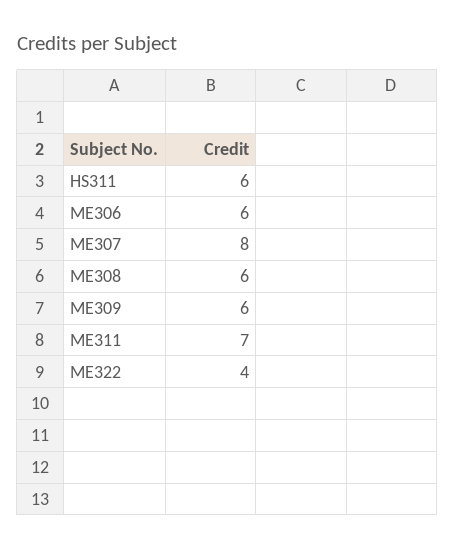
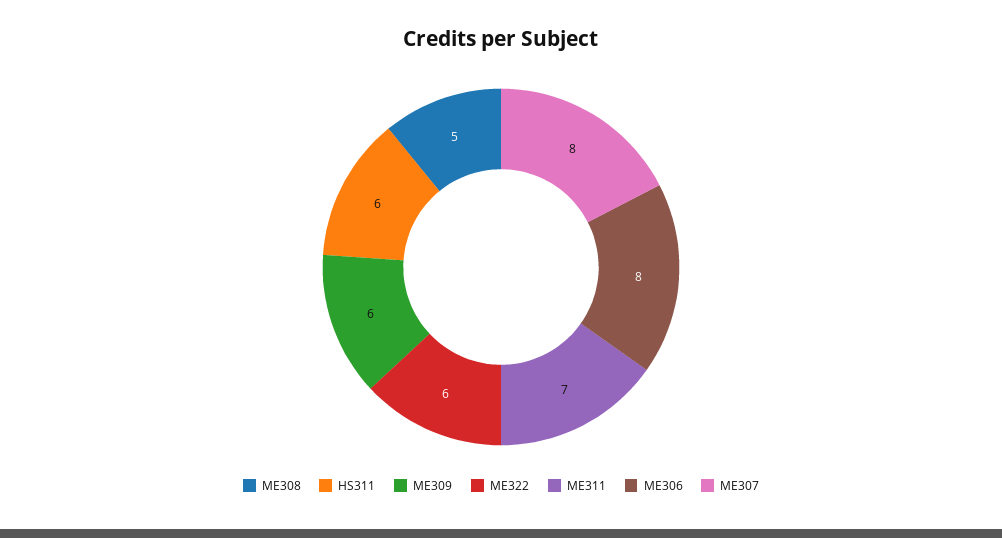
ME306: 6 -> 8
ME308: 6 -> 5
ME322: 4 -> 6

